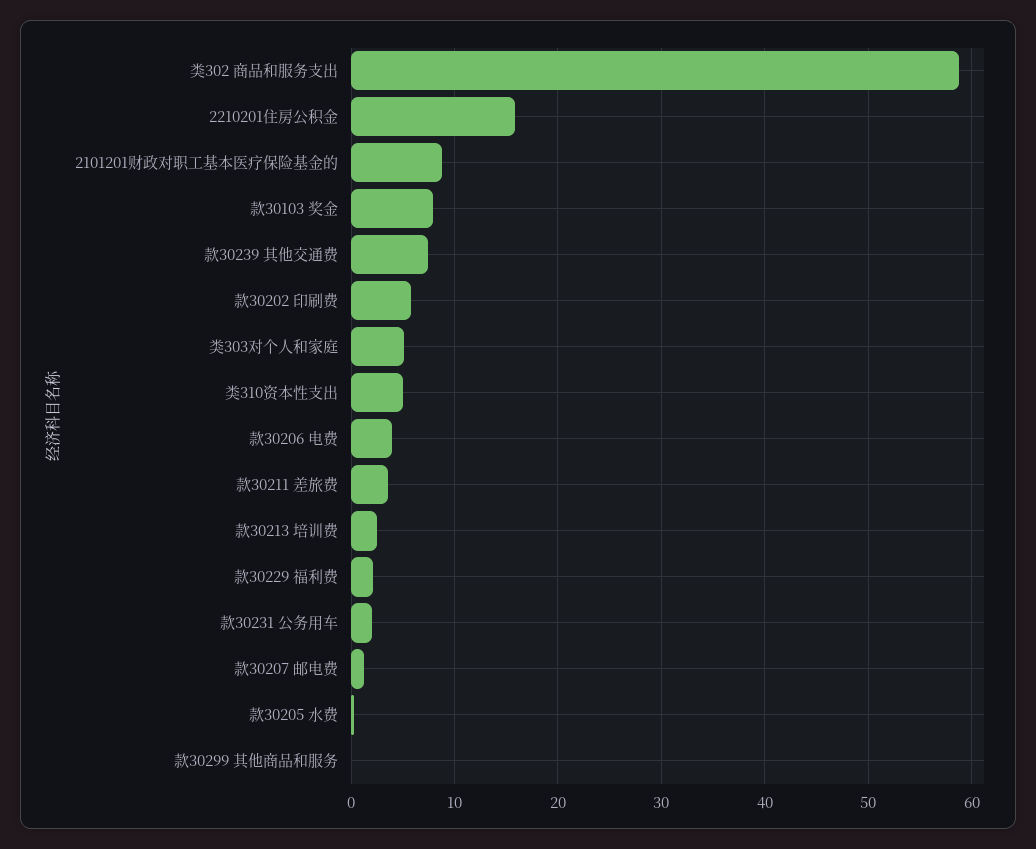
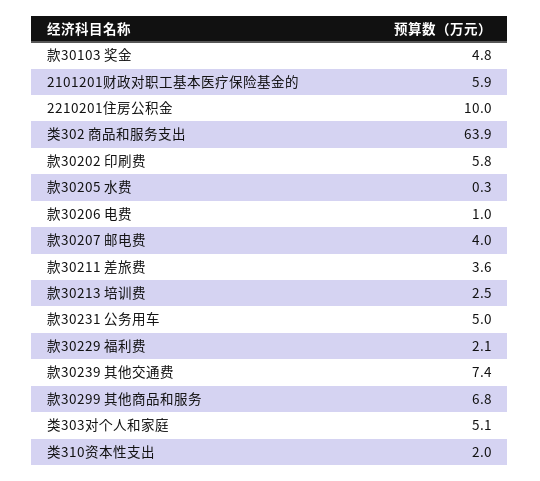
类302 商品和服务支出: 59 -> 63.9
2210201住房公积金: 16 -> 10
2101201财政对职工基本医疗保险基金的: 9 -> 5.9
款30103 奖金: 8 -> 4.8
类310资本性支出: 5 -> 2
款30206 电费: 4 -> 1
款30231 公务用车: 2 -> 5
款30207 邮电费: 1 -> 4
款30299 其他商品和服务: 0 -> 6.8

